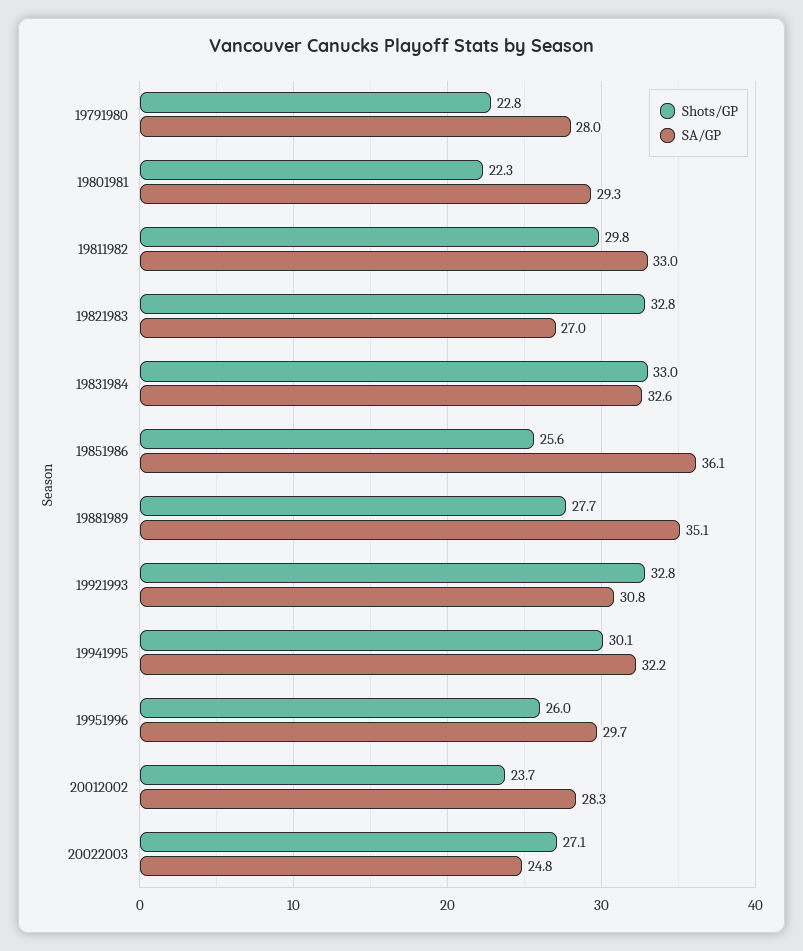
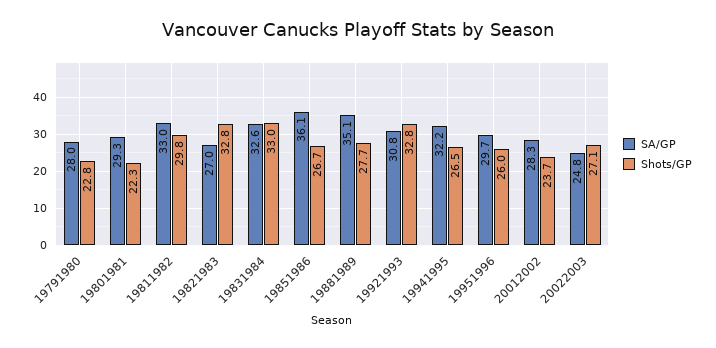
Shots/GP, 19851986: 25.6 -> 26.7
Shots/GP, 19941995: 30.1 -> 26.5

